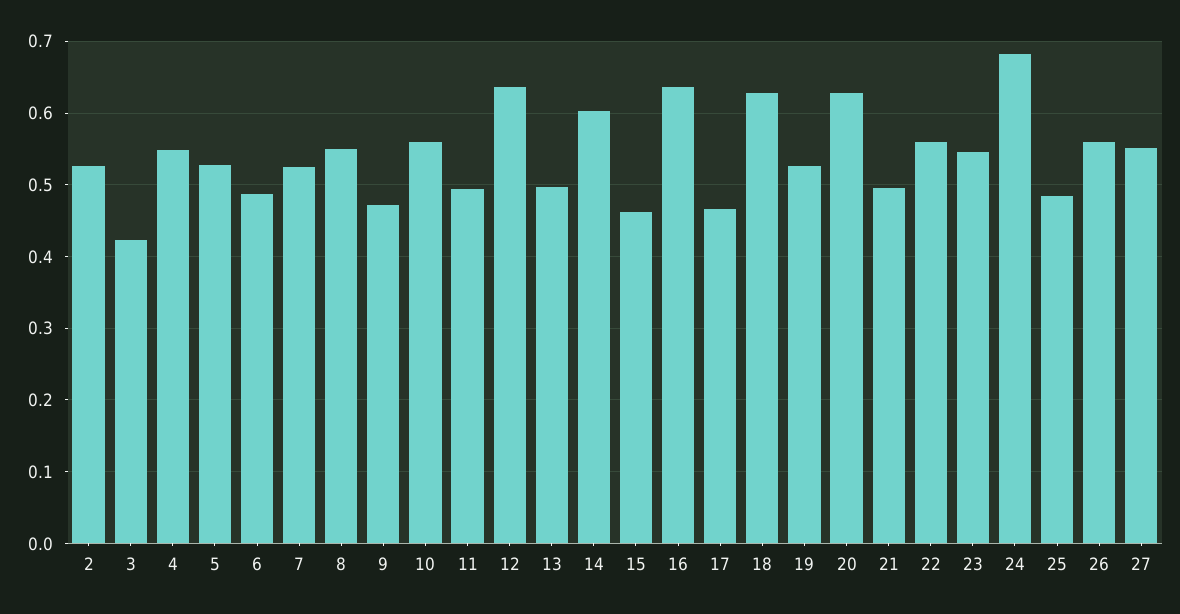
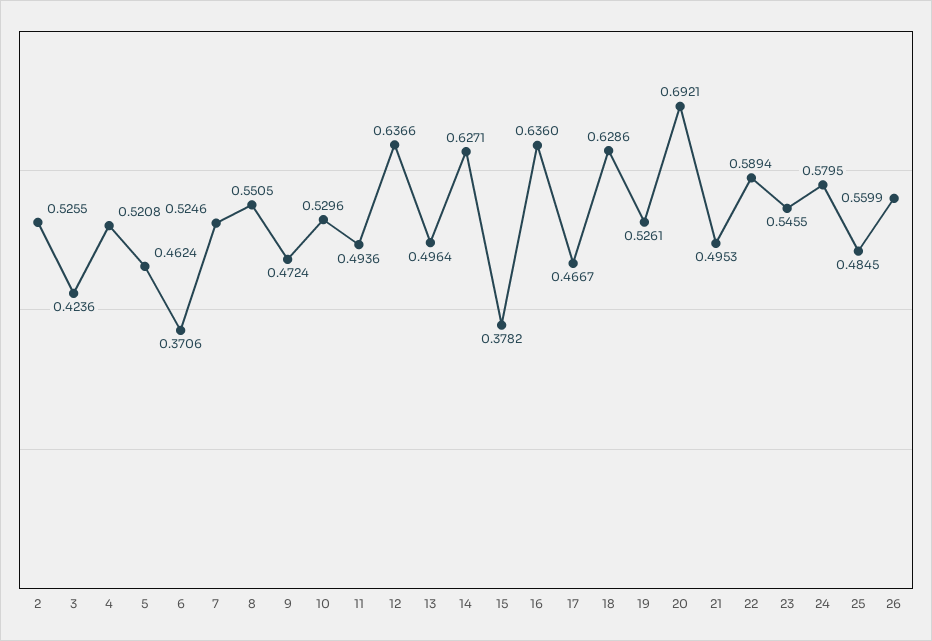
4: 0.55 -> 0.5208
5: 0.53 -> 0.4624
6: 0.49 -> 0.3706
10: 0.56 -> 0.5296
14: 0.6 -> 0.6271
15: 0.46 -> 0.3782
20: 0.63 -> 0.6921
22: 0.56 -> 0.5894
24: 0.68 -> 0.5795
27: 0.55 -> none

